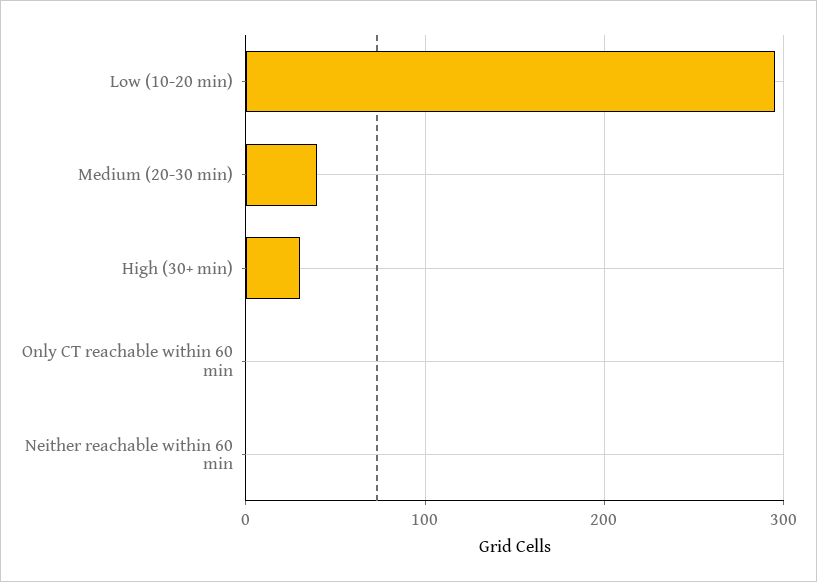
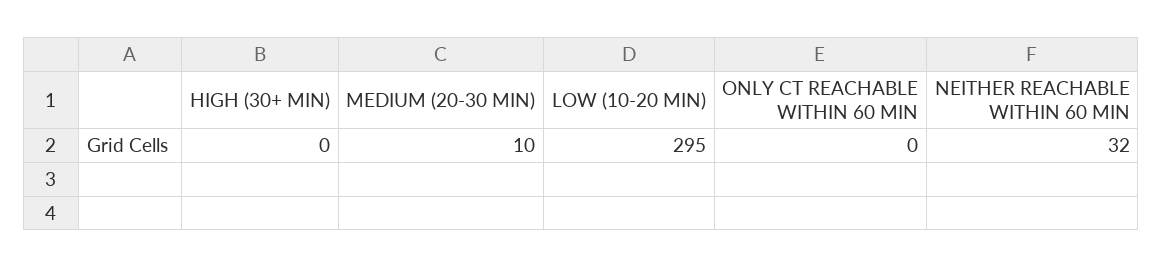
Medium (20-30 min): 40 -> 10
High (30+ min): 30 -> 0
Neither reachable within 60 min: 0 -> 32

